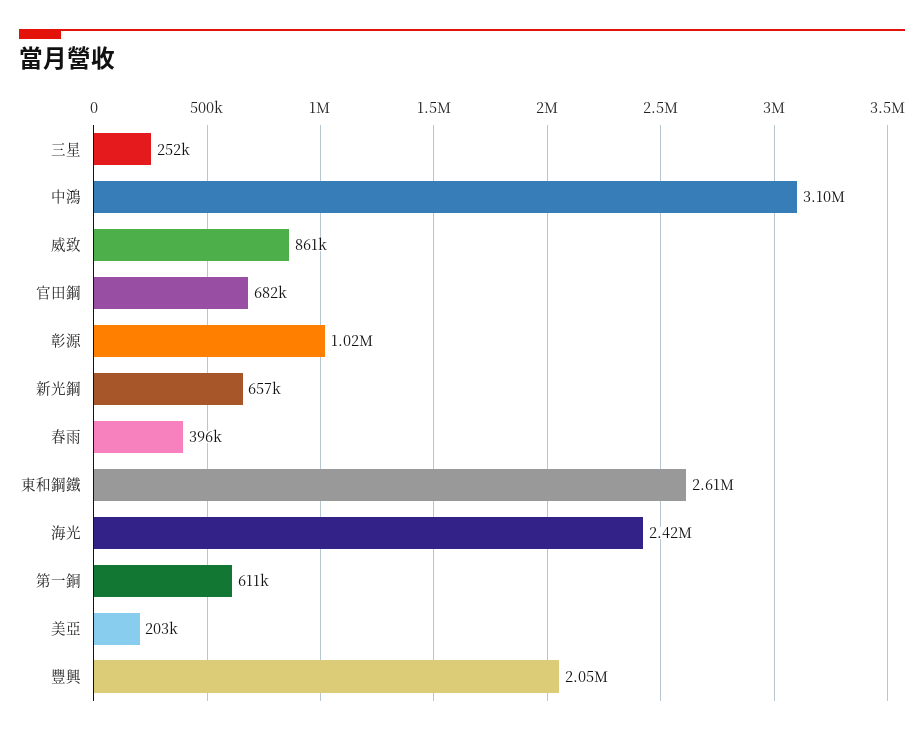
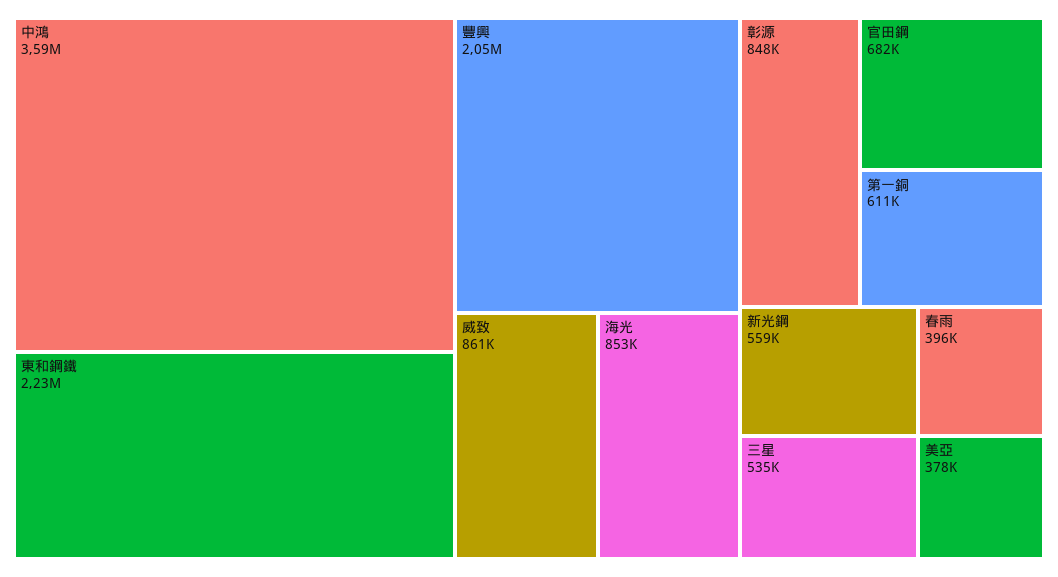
三星: 252000 -> 535000
中鴻: 3100000 -> 3590000
彰源: 1020000 -> 848000
新光鋼: 657000 -> 559000
東和鋼鐵: 2610000 -> 2230000
海光: 2420000 -> 853000
美亞: 203000 -> 378000

